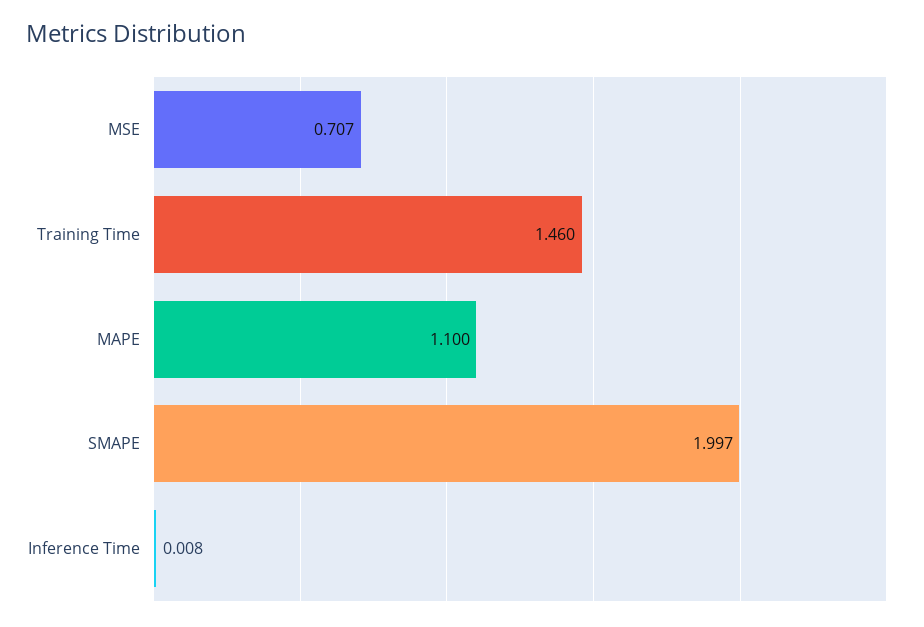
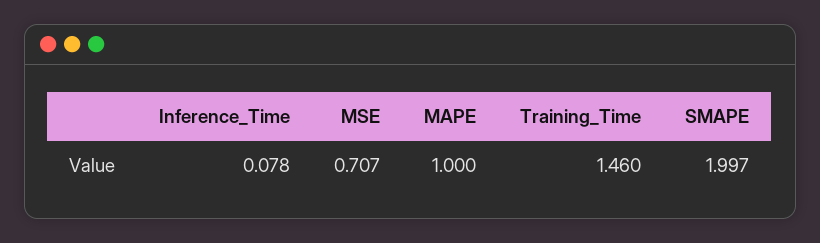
MAPE: 1.1 -> 1
Inference Time: 0.008 -> 0.078

